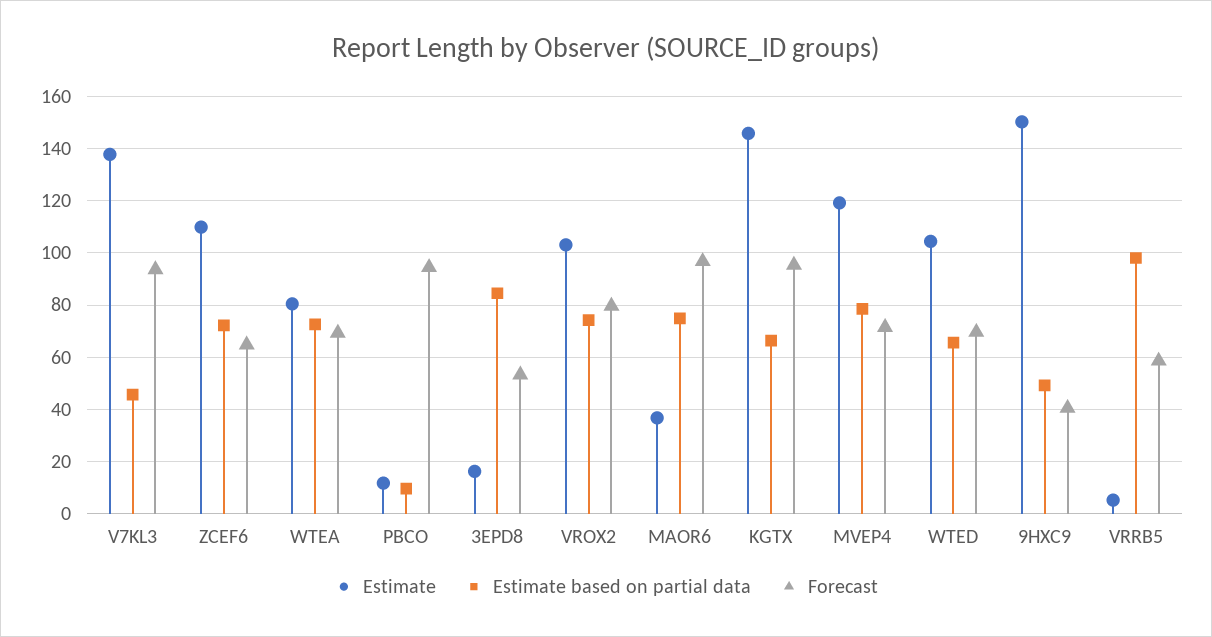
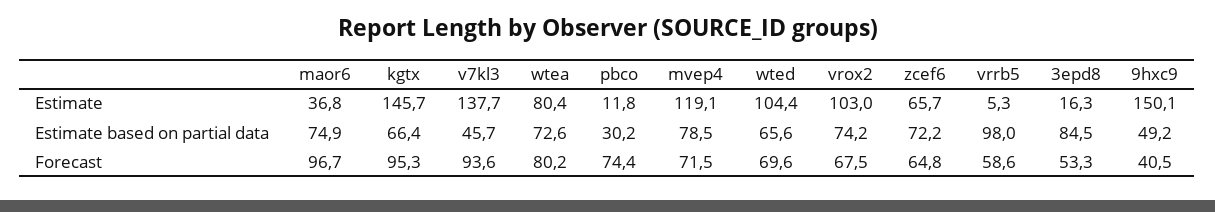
Estimate, ZCEF6: 110 -> 65.7
Forecast, WTEA: 70 -> 80.2
Estimate based on partial data, PBCO: 10 -> 30.2
Forecast, PBCO: 95 -> 74.4
Forecast, VROX2: 80 -> 67.5

